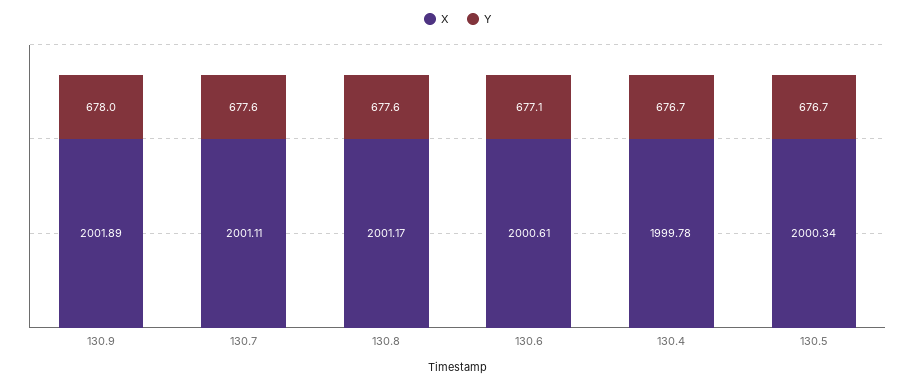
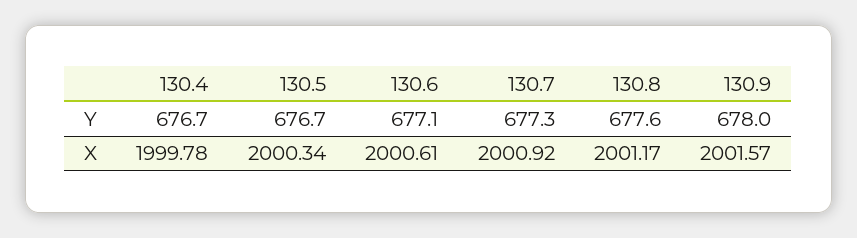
X, 130.9: 2001.89 -> 2001.57
X, 130.7: 2001.11 -> 2000.92
Y, 130.7: 677.6 -> 677.3

